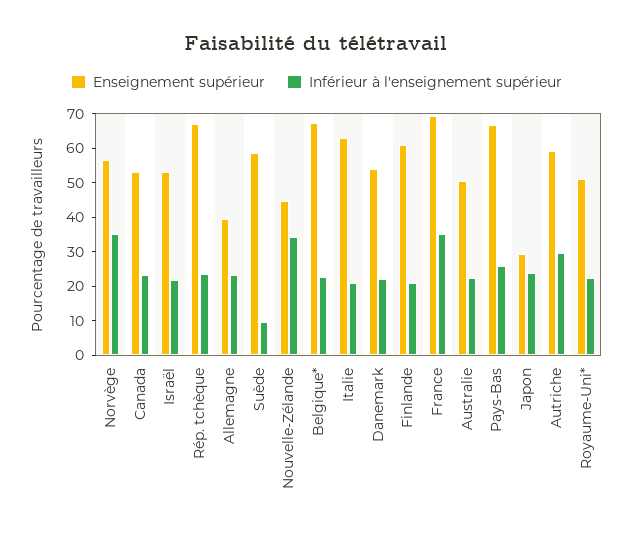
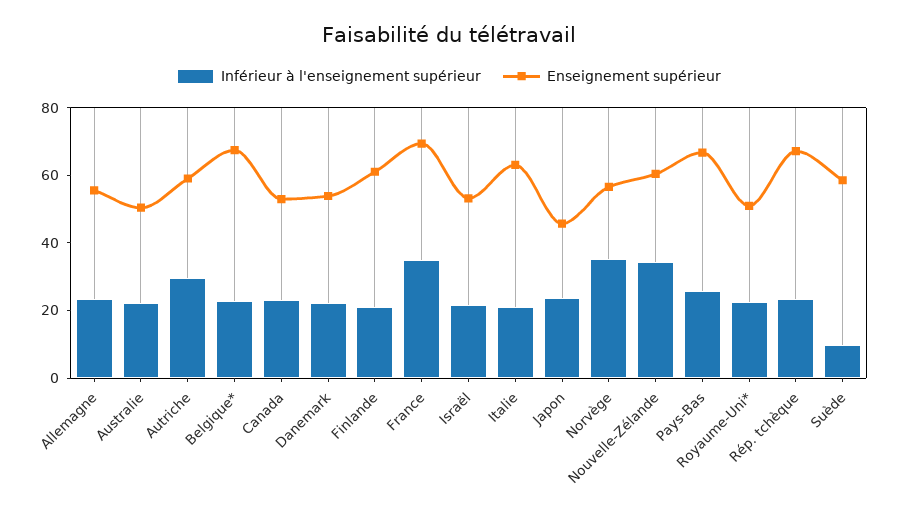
Enseignement supérieur, Allemagne: 40 -> 55
Enseignement supérieur, Nouvelle-Zélande: 45 -> 60
Enseignement supérieur, Japon: 30 -> 45

